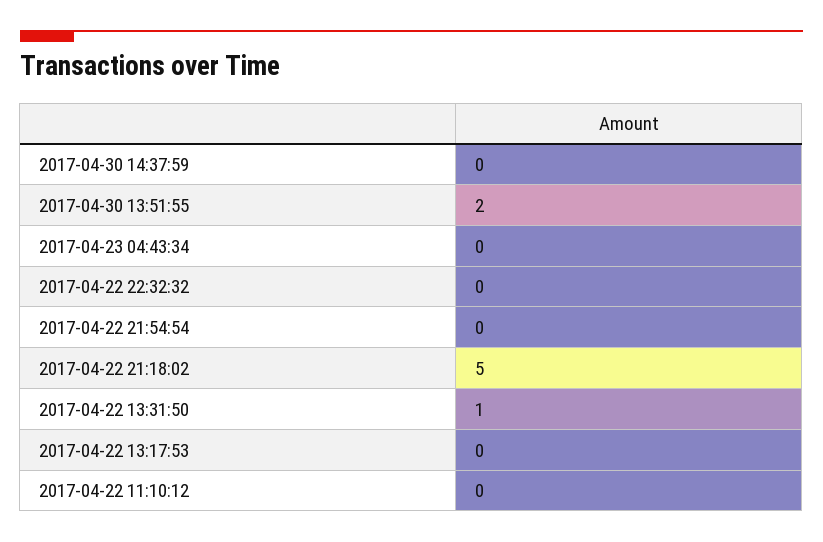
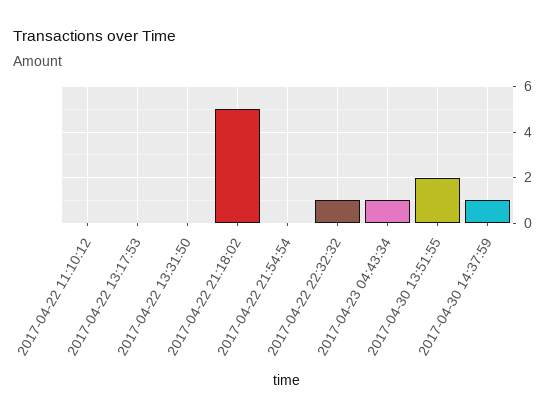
2017-04-30 14:37:59: 0 -> 1
2017-04-23 04:43:34: 0 -> 1
2017-04-22 22:32:32: 0 -> 1
2017-04-22 13:31:50: 1 -> 0

